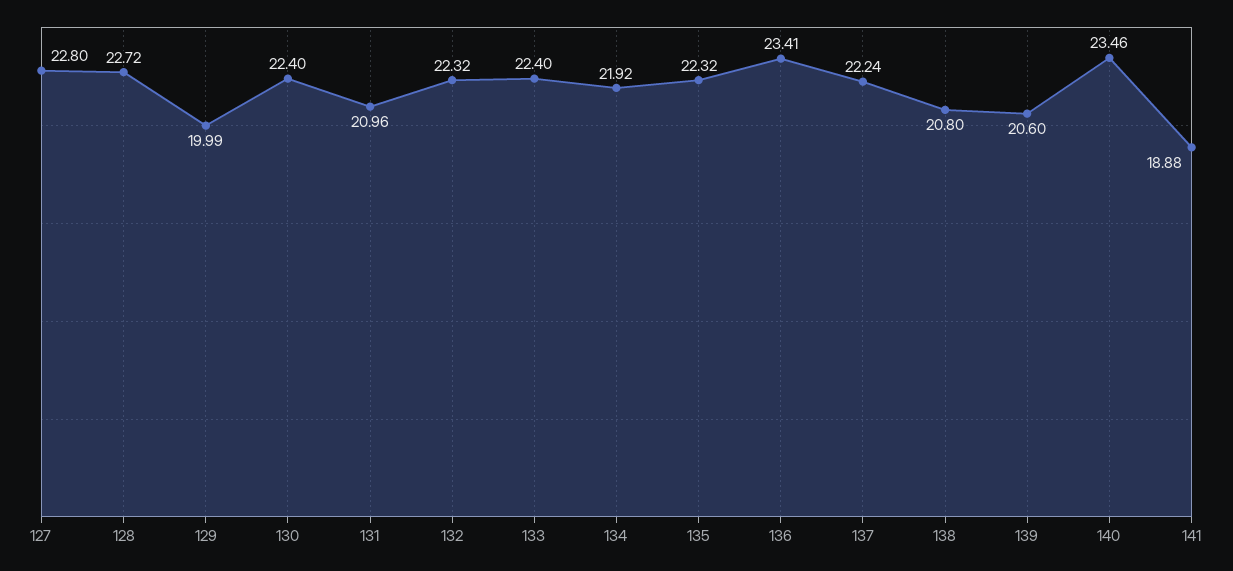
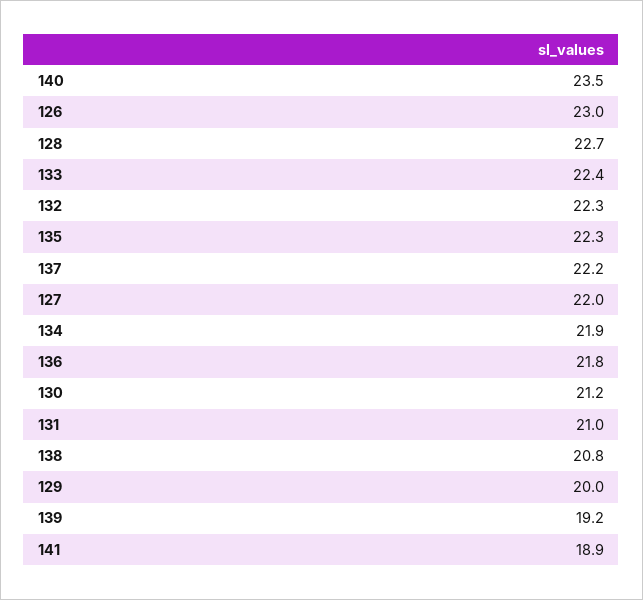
127: 22.8 -> 22
130: 22.4 -> 21.2
136: 23.41 -> 21.8
139: 20.6 -> 19.2
126: none -> 23

